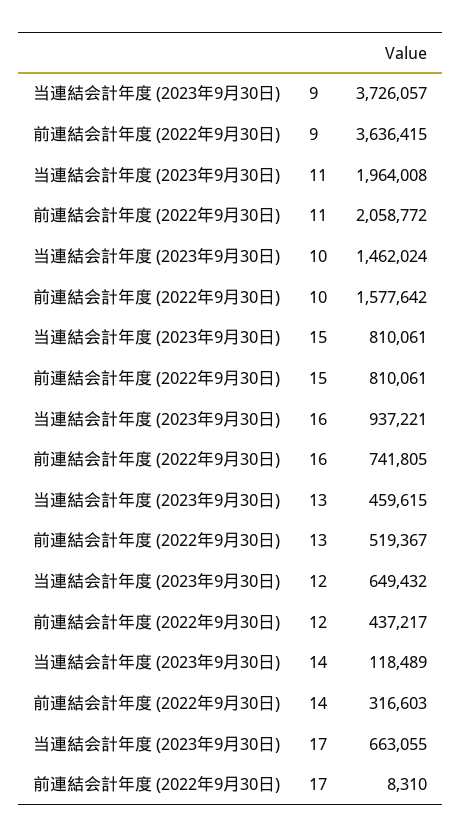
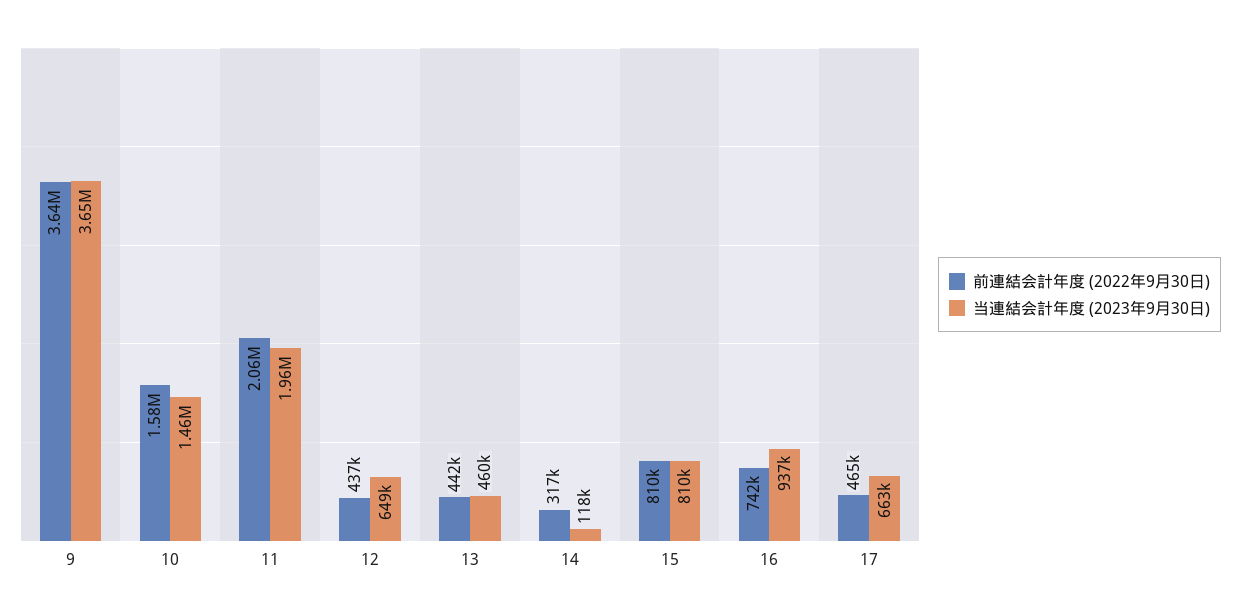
当連結会計年度 (2023年9月30日), 9: 3726057 -> 3650000
前連結会計年度 (2022年9月30日), 13: 519367 -> 442000
前連結会計年度 (2022年9月30日), 17: 8310 -> 465000

